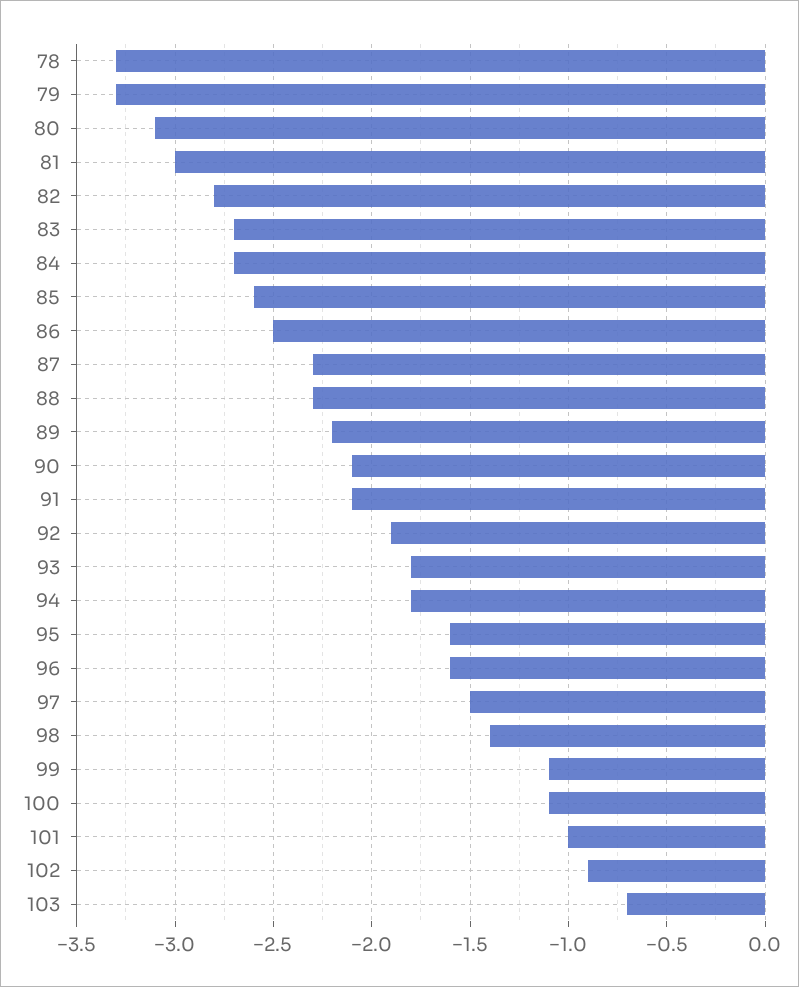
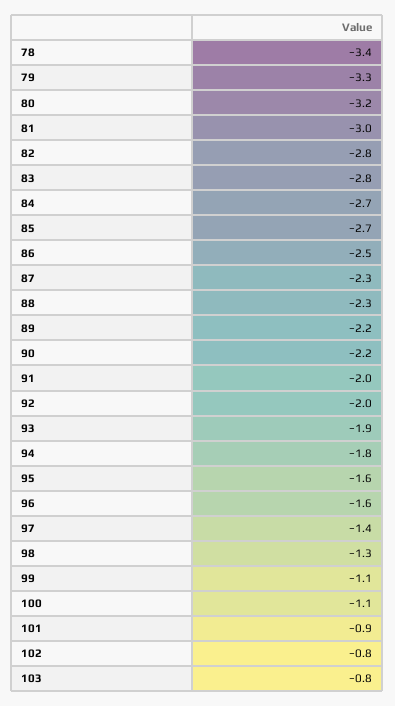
78: -3.3 -> -3.4
80: -3.1 -> -3.2
83: -2.7 -> -2.8
85: -2.6 -> -2.7
90: -2.1 -> -2.2
91: -2.1 -> -2
92: -1.9 -> -2
93: -1.8 -> -1.9
97: -1.5 -> -1.4
98: -1.4 -> -1.3
101: -1 -> -0.9
102: -0.9 -> -0.8
103: -0.7 -> -0.8

